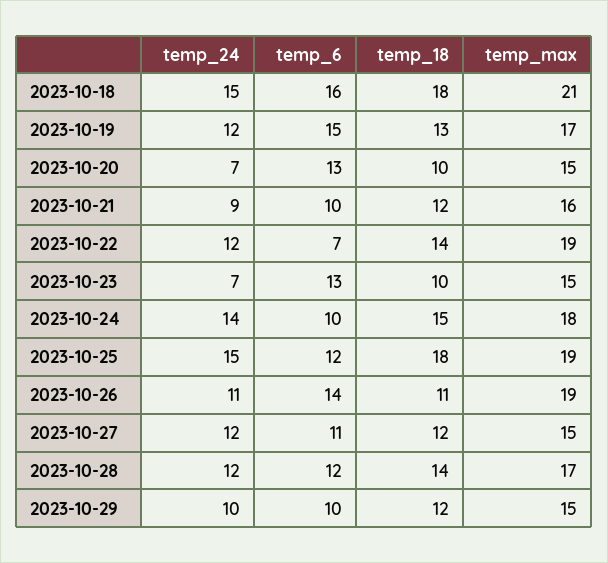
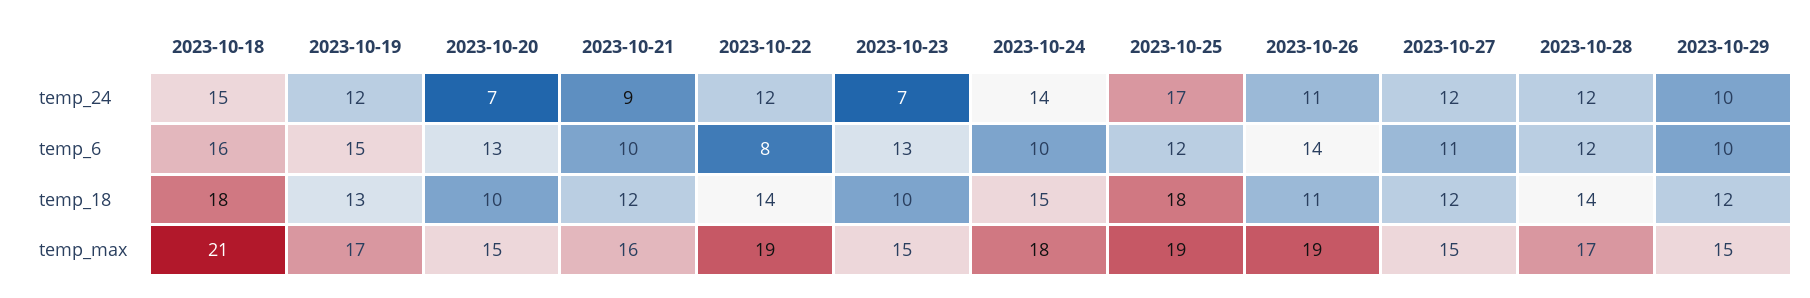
temp_6, 2023-10-22: 7 -> 8
temp_24, 2023-10-25: 15 -> 17

